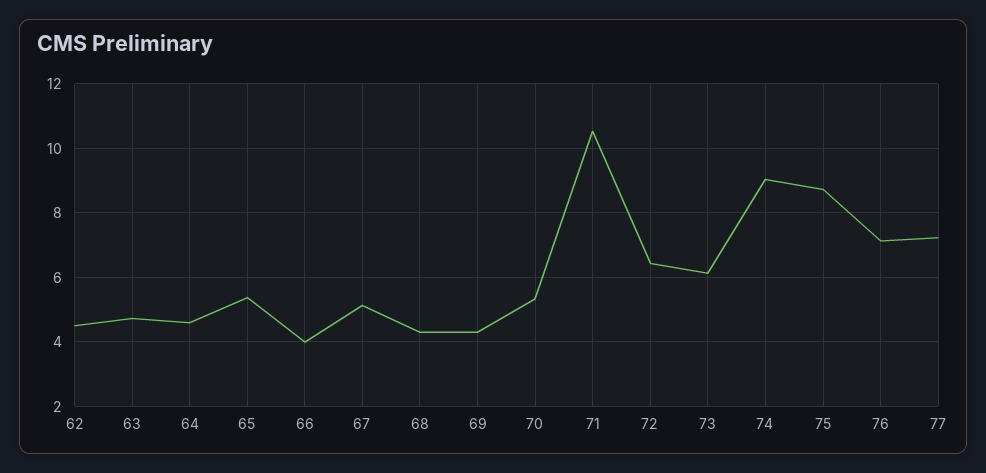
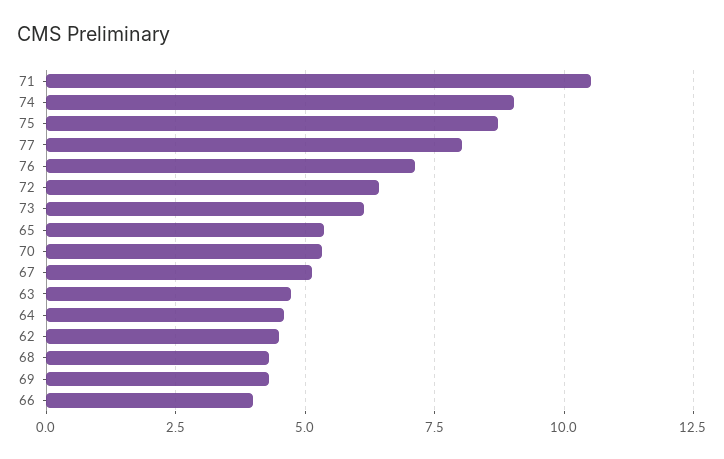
77: 7.2 -> 8

